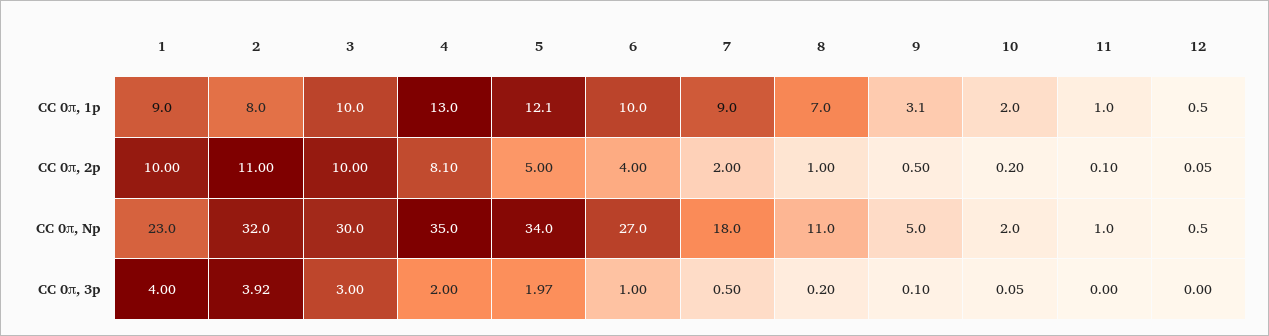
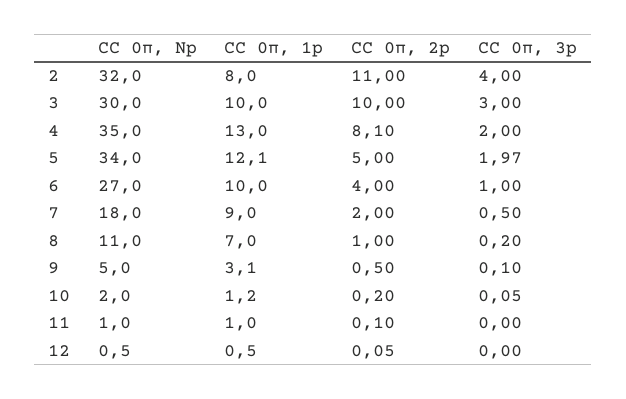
1, CC 0π, 1p: 9 -> none
10, CC 0π, 1p: 2 -> 1.2
1, CC 0π, 2p: 10 -> none
1, CC 0π, Np: 23 -> none
1, CC 0π, 3p: 4 -> none
2, CC 0π, 3p: 3.92 -> 4

